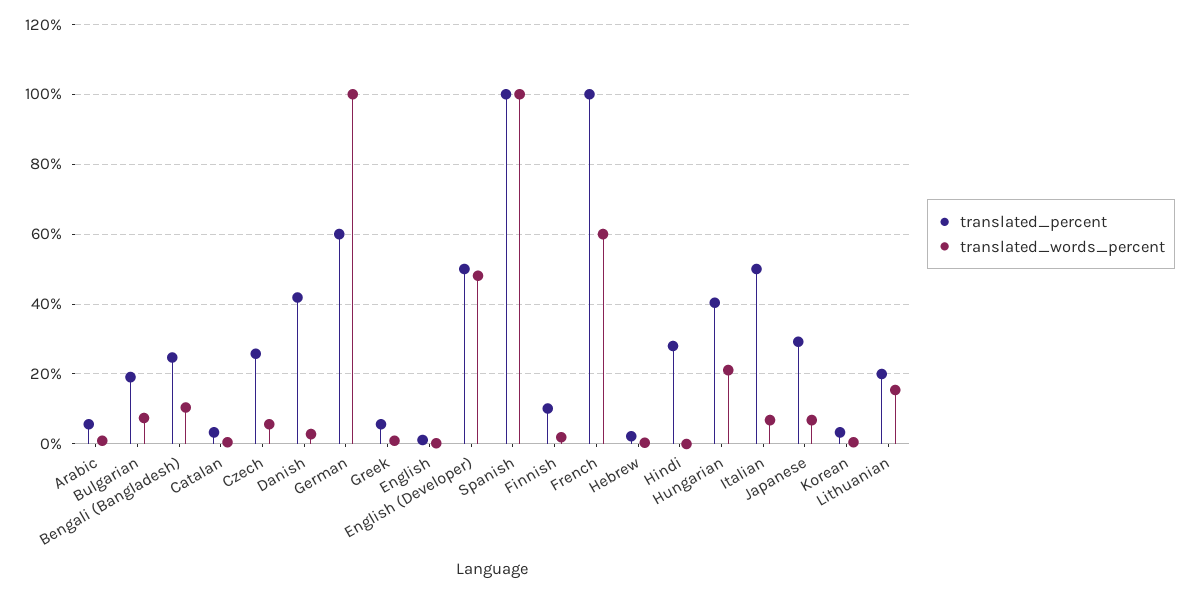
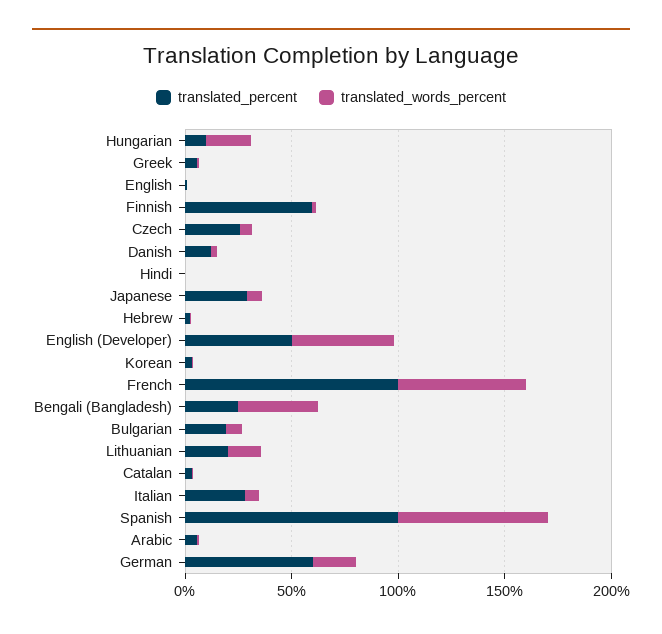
translated_words_percent, Bengali (Bangladesh): 10 -> 40
translated_percent, Danish: 42 -> 10
translated_words_percent, German: 100 -> 20
translated_words_percent, Spanish: 100 -> 70
translated_percent, Finnish: 10 -> 60
translated_percent, Hindi: 28 -> 0
translated_percent, Hungarian: 40 -> 10
translated_percent, Italian: 50 -> 30

